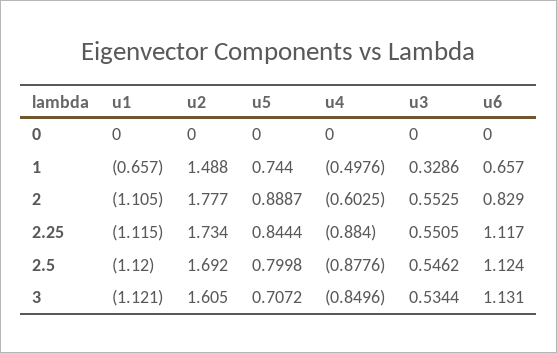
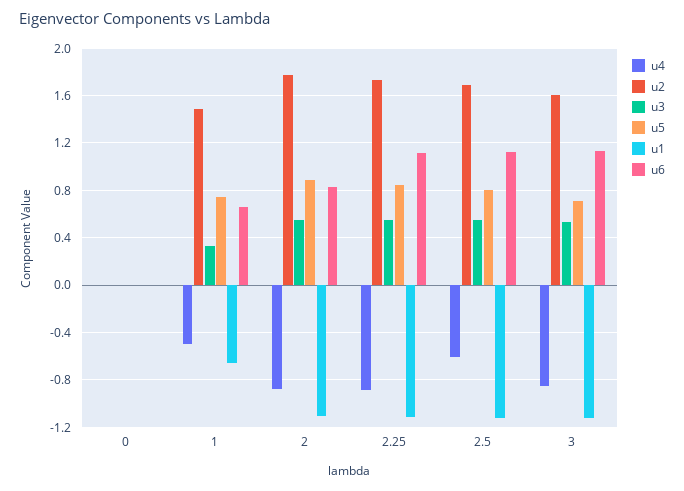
u4, 2: -0.6025 -> -0.9
u4, 2.5: -0.8776 -> -0.6

